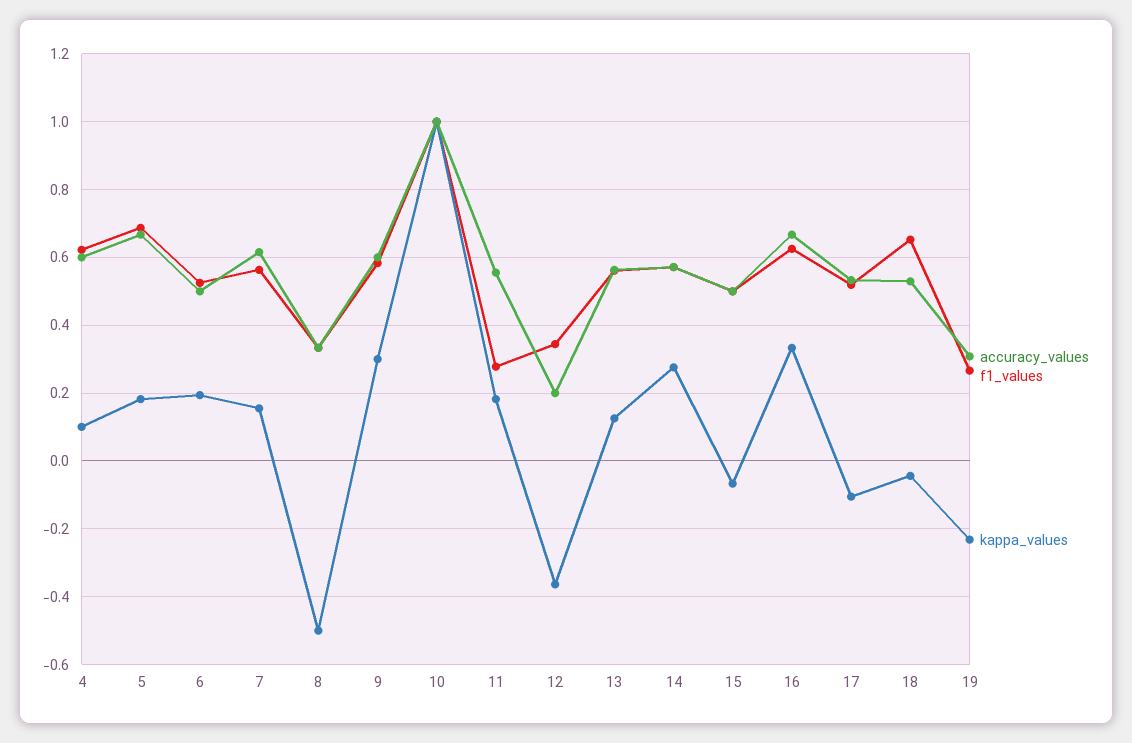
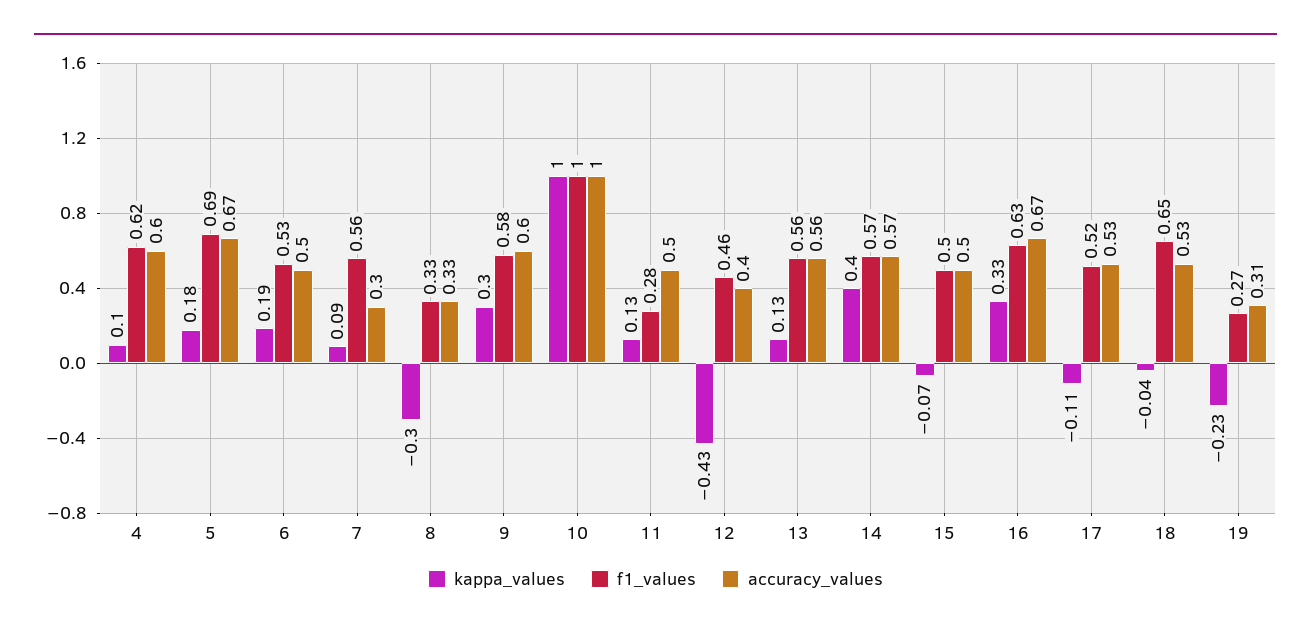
accuracy_values, 7: 0.62 -> 0.3
kappa_values, 7: 0.16 -> 0.09
kappa_values, 8: -0.5 -> -0.3
accuracy_values, 11: 0.56 -> 0.5
kappa_values, 11: 0.18 -> 0.13
accuracy_values, 12: 0.2 -> 0.4
f1_values, 12: 0.34 -> 0.46
kappa_values, 12: -0.36 -> -0.43
kappa_values, 14: 0.28 -> 0.4

